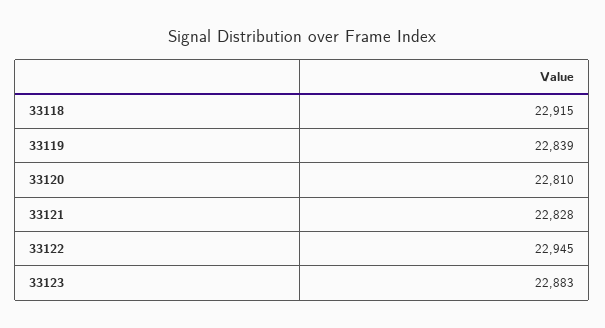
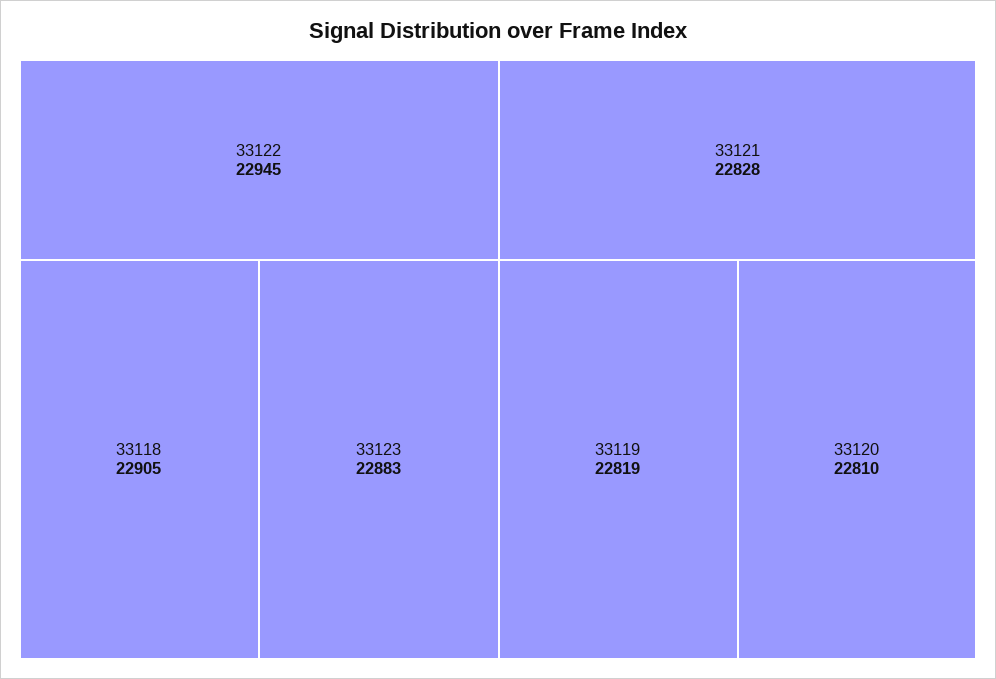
33118: 22915 -> 22905
33119: 22839 -> 22819

